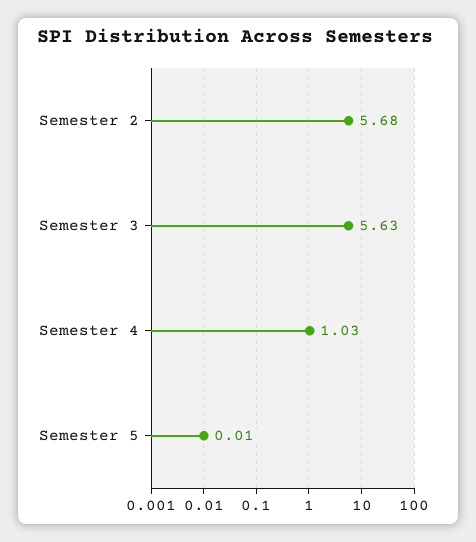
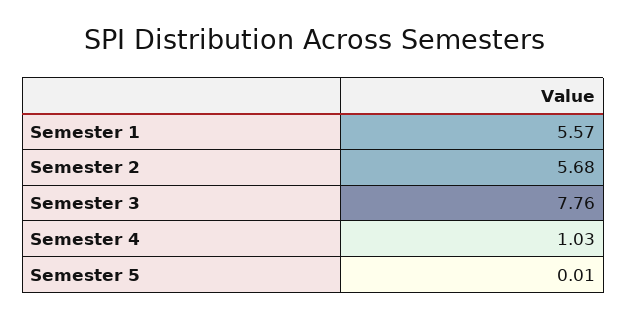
Semester 3: 5.63 -> 7.76
Semester 1: none -> 5.57

